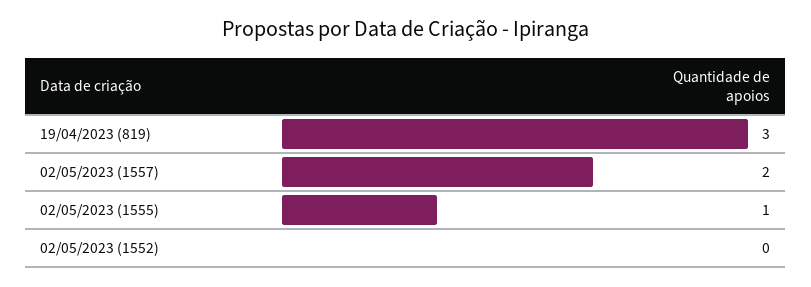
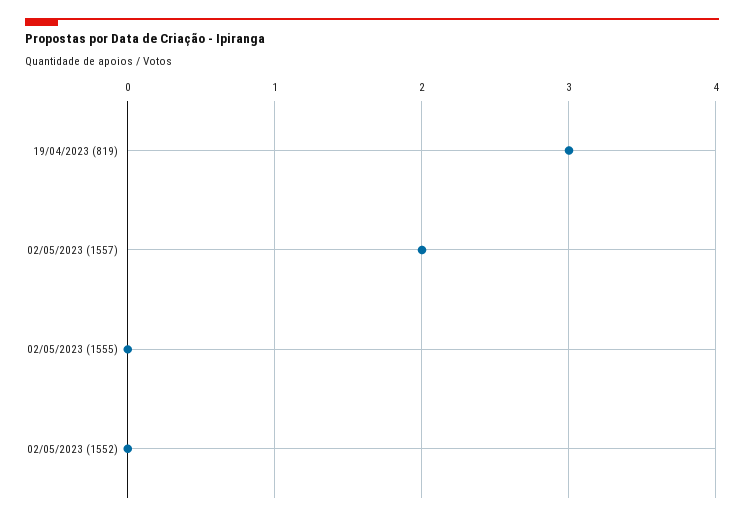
02/05/2023 (1555): 1 -> 0

